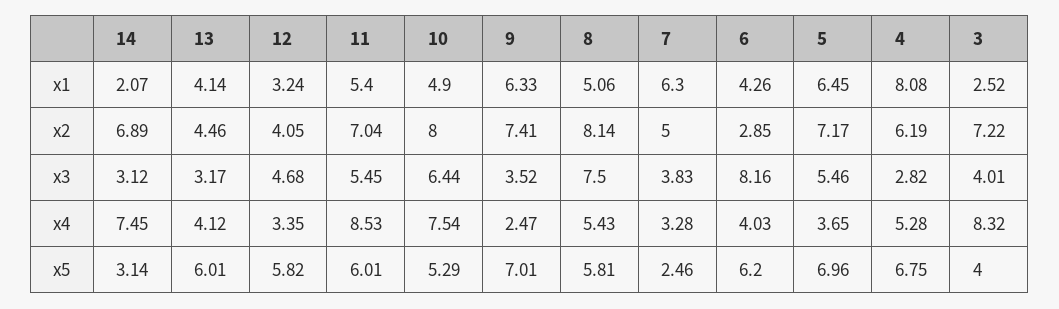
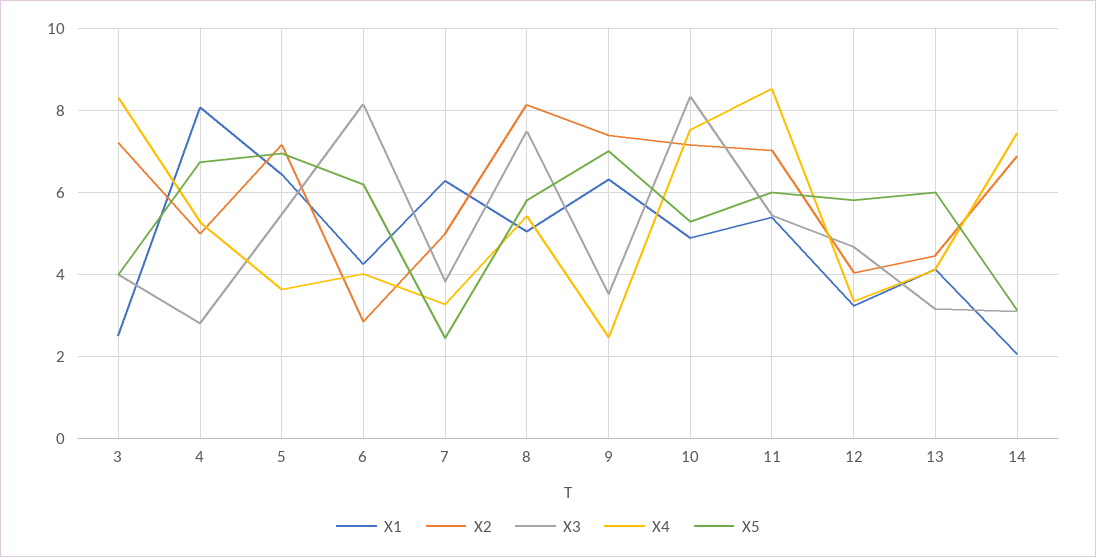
x2, 10: 8 -> 7.2
x2, 4: 6.19 -> 5
x3, 10: 6.44 -> 8.4

